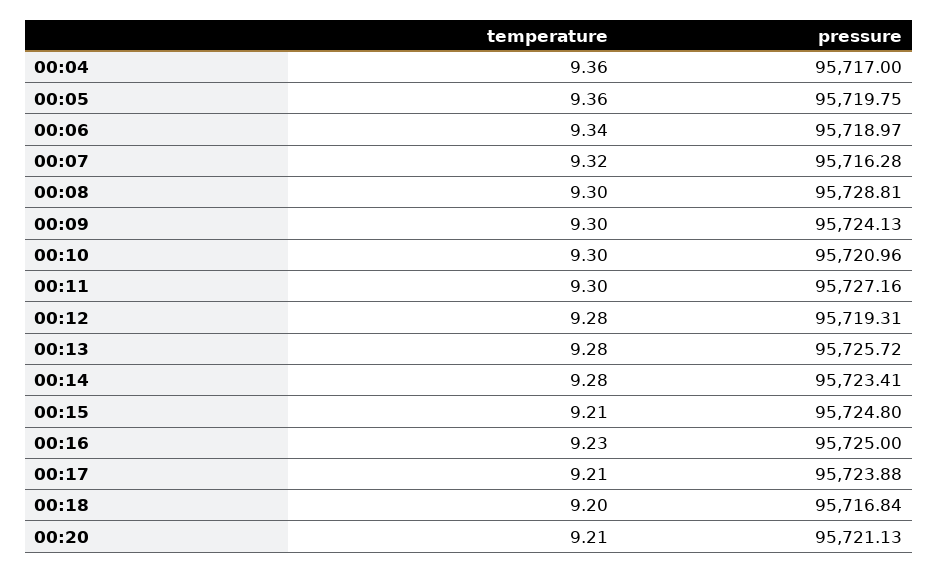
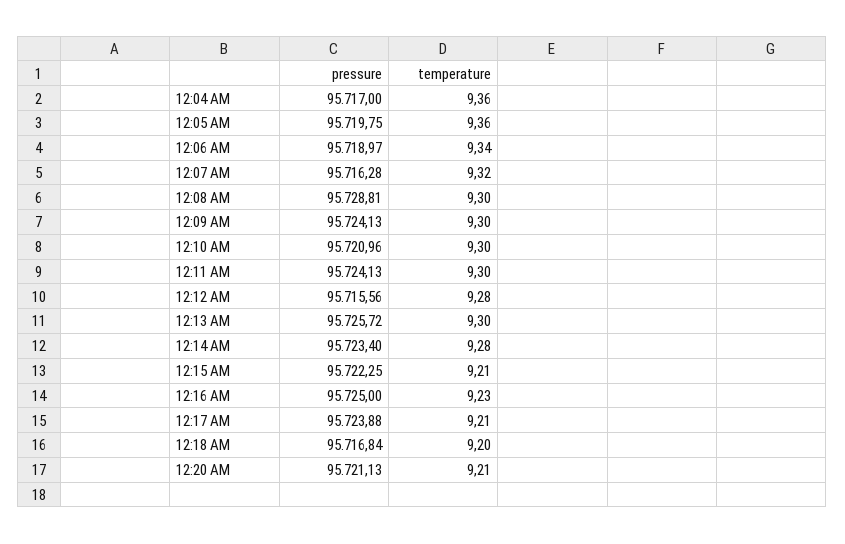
pressure, 00:11: 95727.16 -> 95724.13
pressure, 00:12: 95719.31 -> 95715.56
temperature, 00:13: 9.28 -> 9.3
pressure, 00:14: 95723.41 -> 95723.4
pressure, 00:15: 95724.8 -> 95722.25

